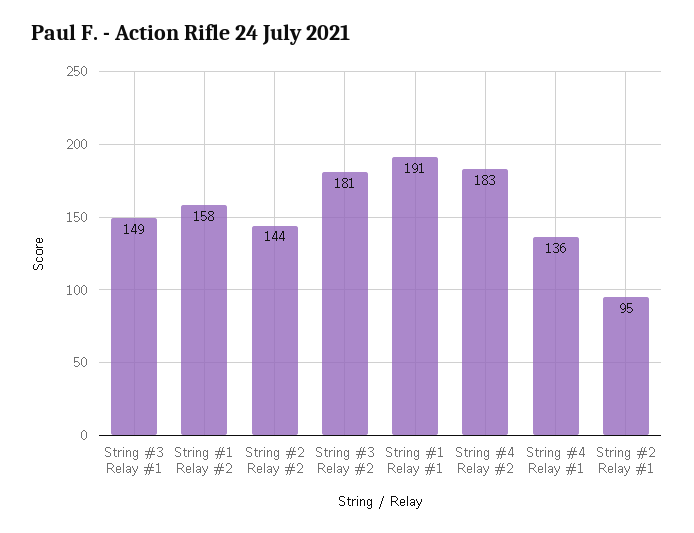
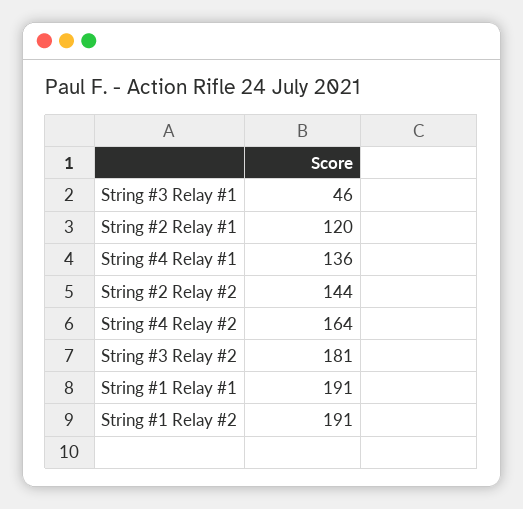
String #3 Relay #1: 149 -> 46
String #1 Relay #2: 158 -> 191
String #4 Relay #2: 183 -> 164
String #2 Relay #1: 95 -> 120

